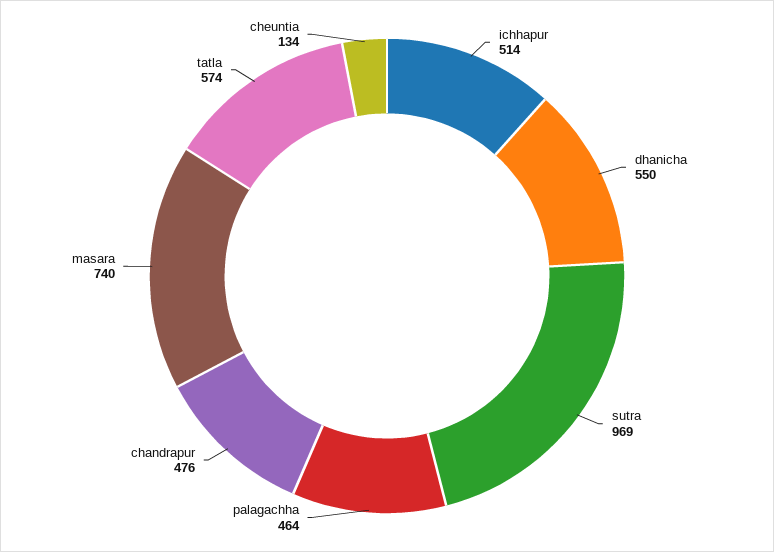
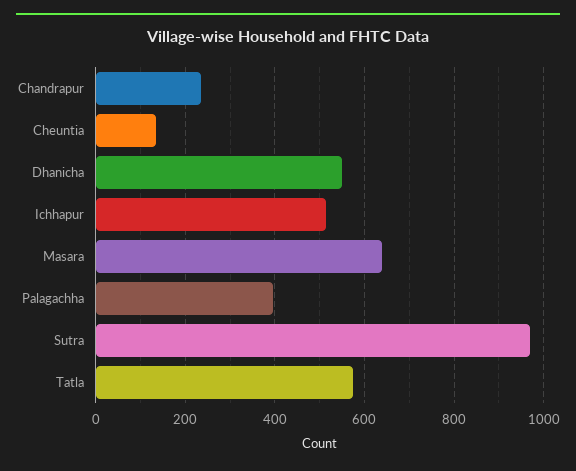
palagachha: 464 -> 400
chandrapur: 476 -> 240
masara: 740 -> 640

